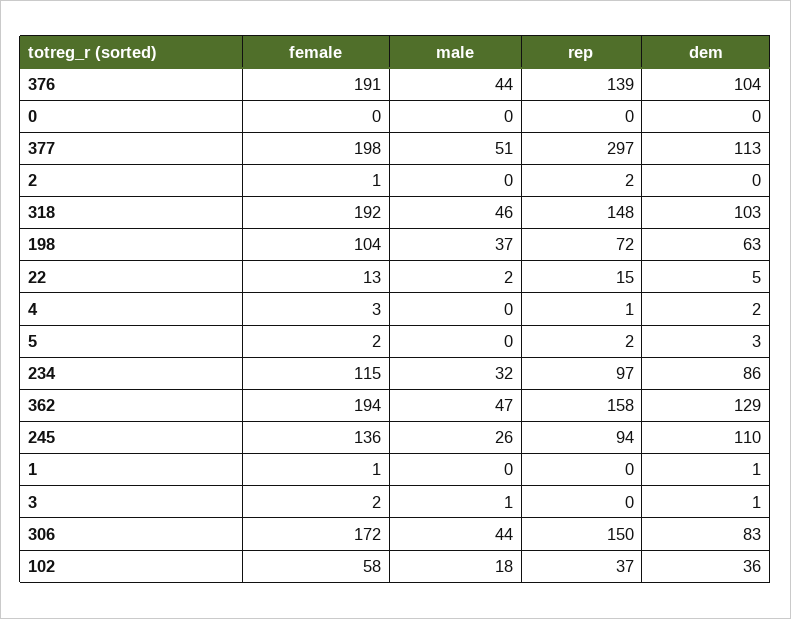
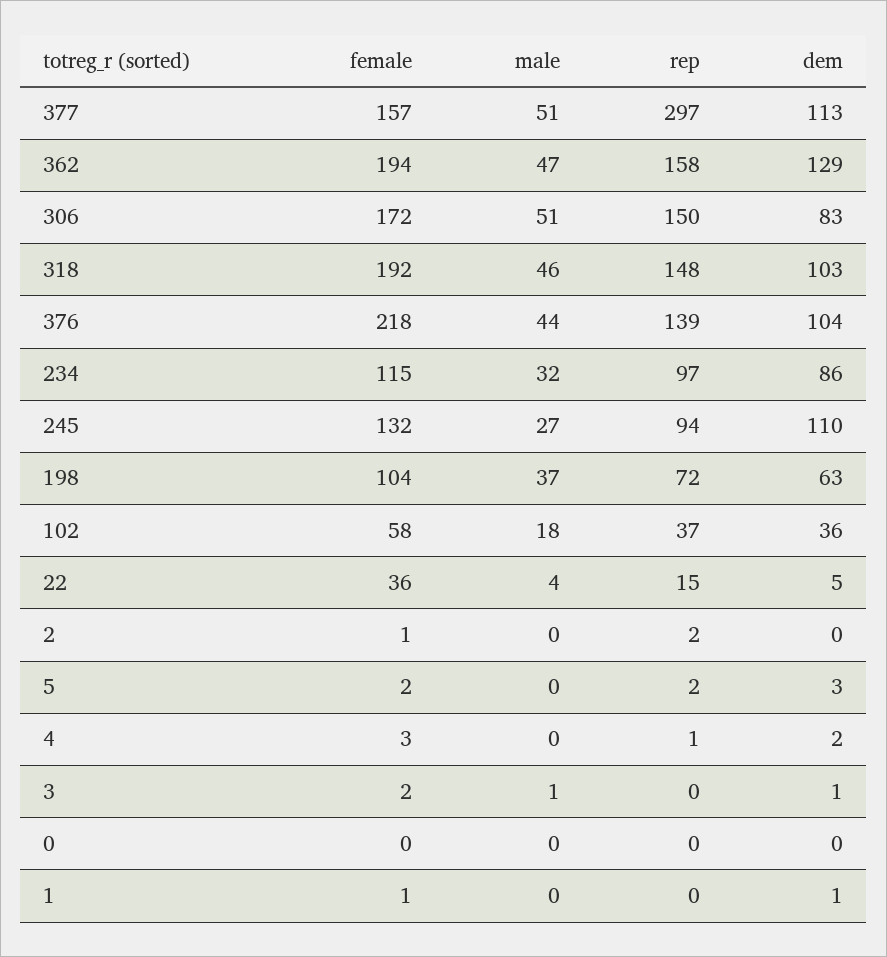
female, 376: 191 -> 218
female, 377: 198 -> 157
female, 22: 13 -> 36
male, 22: 2 -> 4
female, 245: 136 -> 132
male, 245: 26 -> 27
male, 306: 44 -> 51

